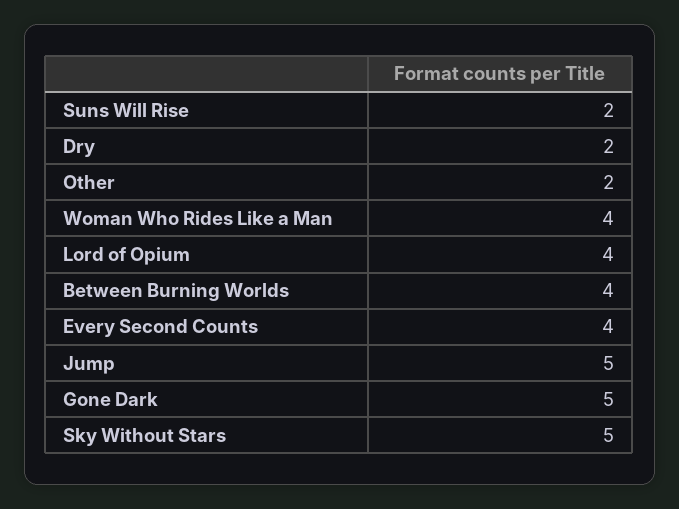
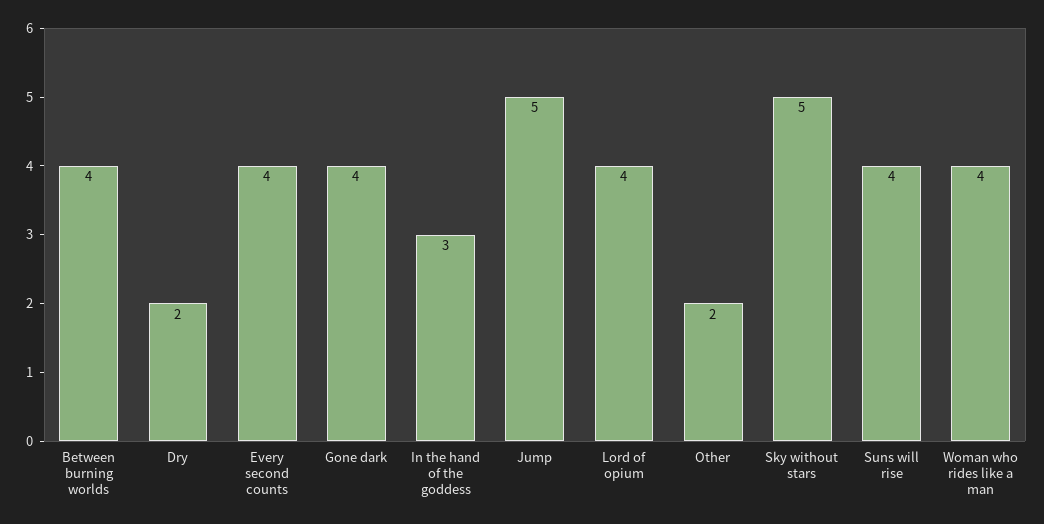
Suns Will Rise: 2 -> 4
Gone Dark: 5 -> 4
In the hand of the goddess: none -> 3

